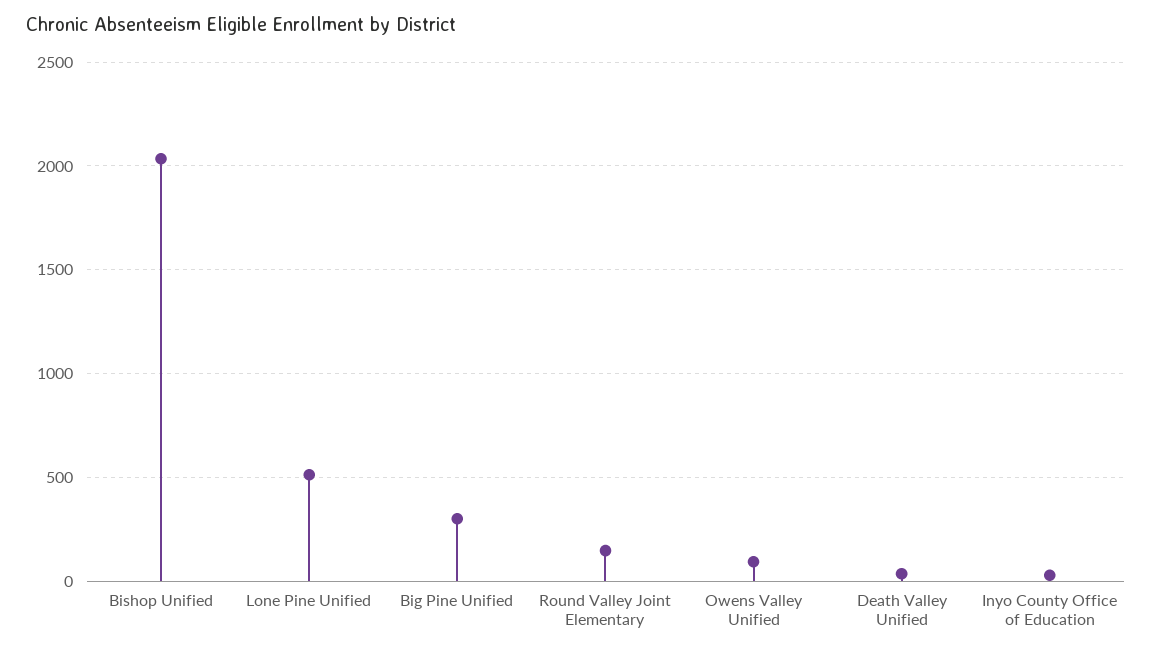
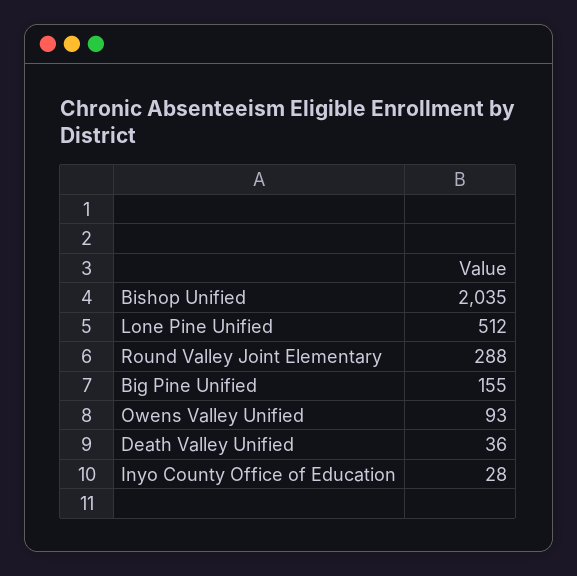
Big Pine Unified: 300 -> 155
Round Valley Joint Elementary: 150 -> 288

